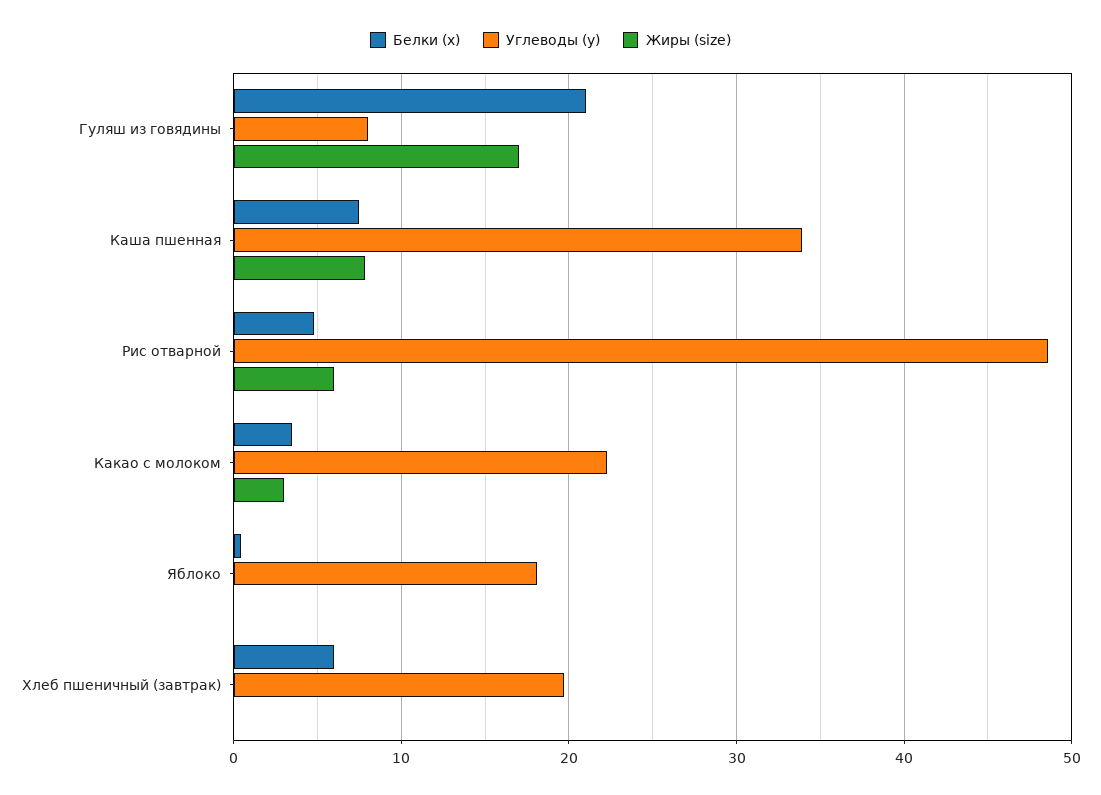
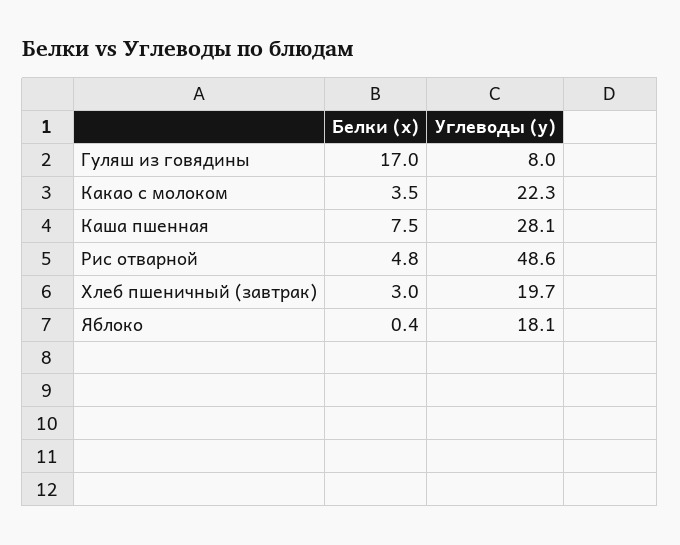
Белки (x), Гуляш из говядины: 21 -> 17
Жиры (size), Гуляш из говядины: 17 -> none
Углеводы (y), Каша пшенная: 34 -> 28.1
Жиры (size), Каша пшенная: 8 -> none
Жиры (size), Рис отварной: 6 -> none
Жиры (size), Какао с молоком: 3 -> none
Жиры (size), Яблоко: 0 -> none
Белки (x), Хлеб пшеничный (завтрак): 6 -> 3
Жиры (size), Хлеб пшеничный (завтрак): 0 -> none

